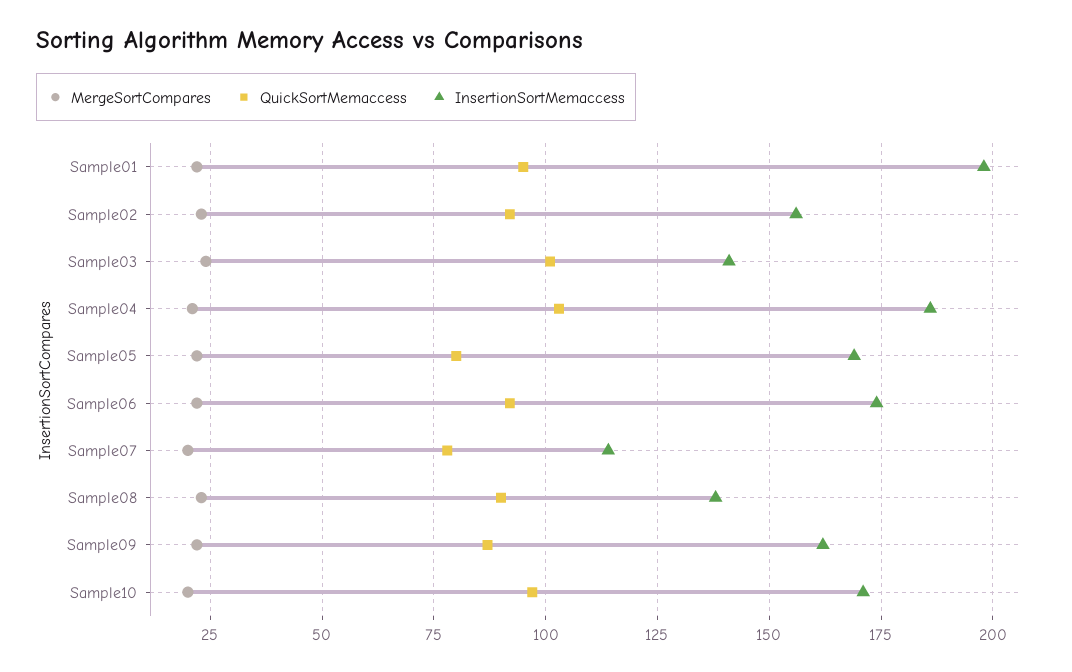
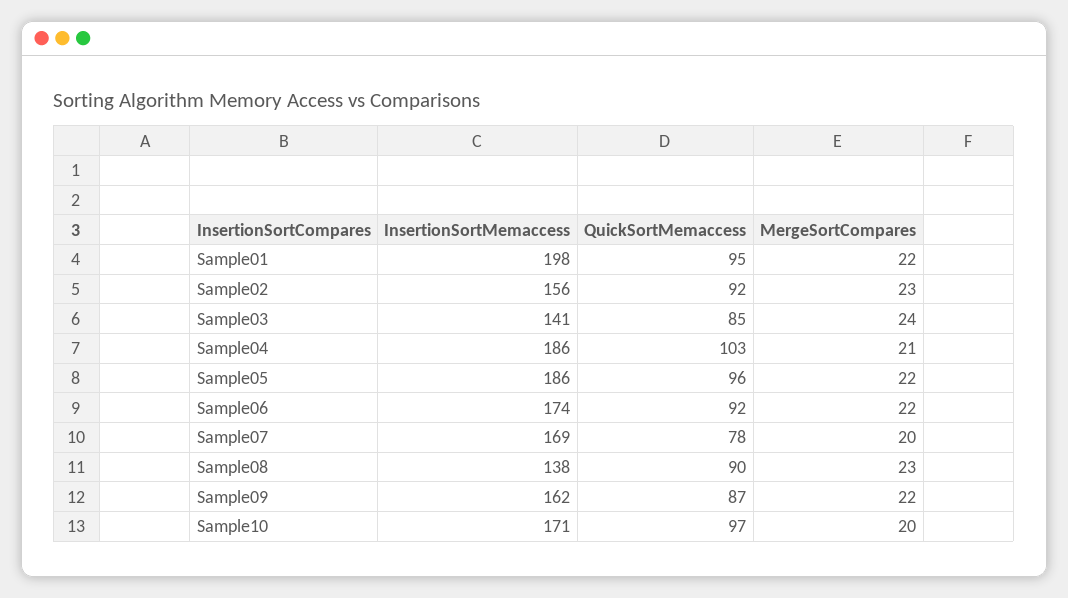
QuickSortMemaccess, Sample03: 100 -> 85
QuickSortMemaccess, Sample05: 80 -> 96
InsertionSortMemaccess, Sample05: 170 -> 186
InsertionSortMemaccess, Sample07: 115 -> 169

